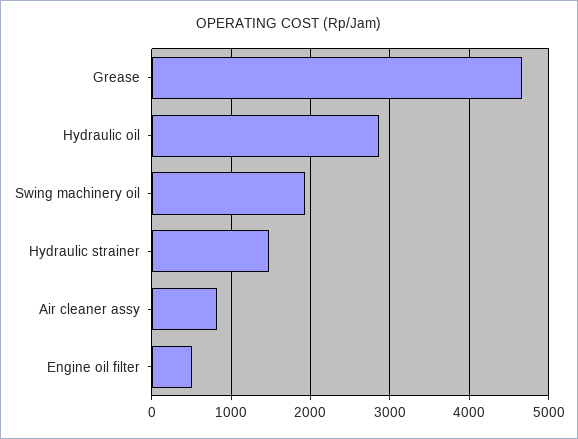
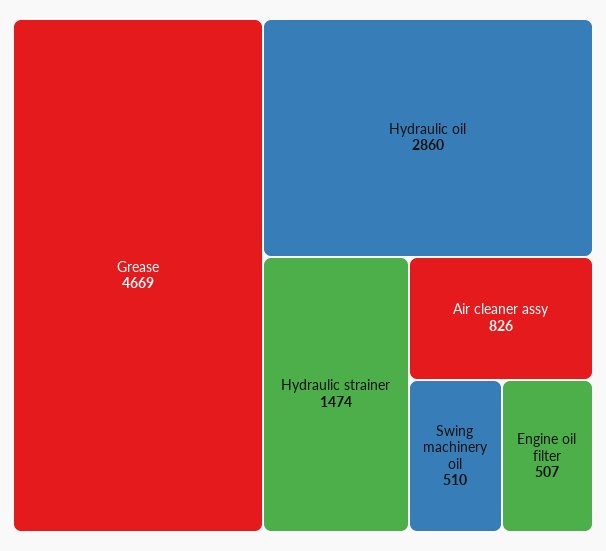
Swing machinery oil: 1900 -> 510

